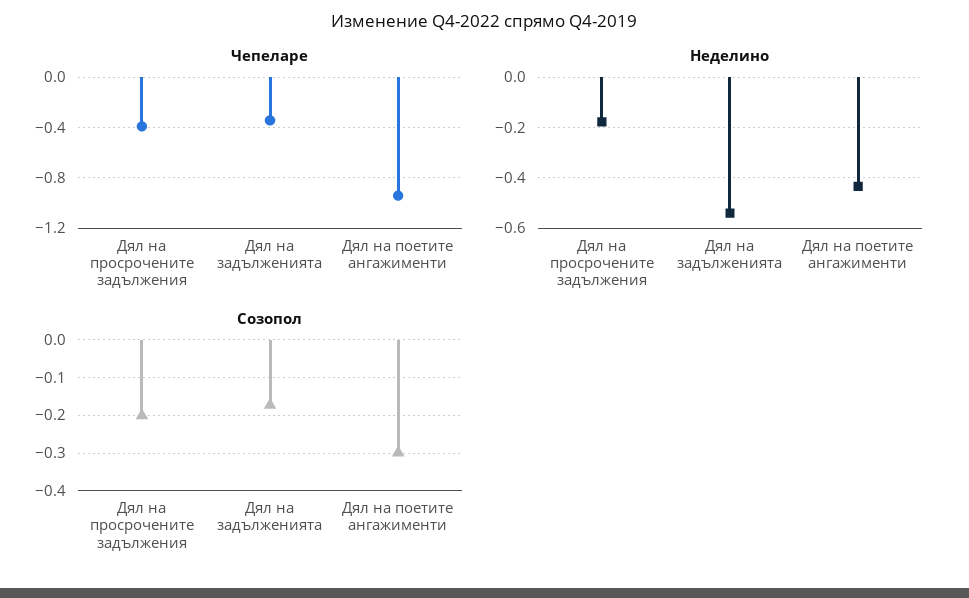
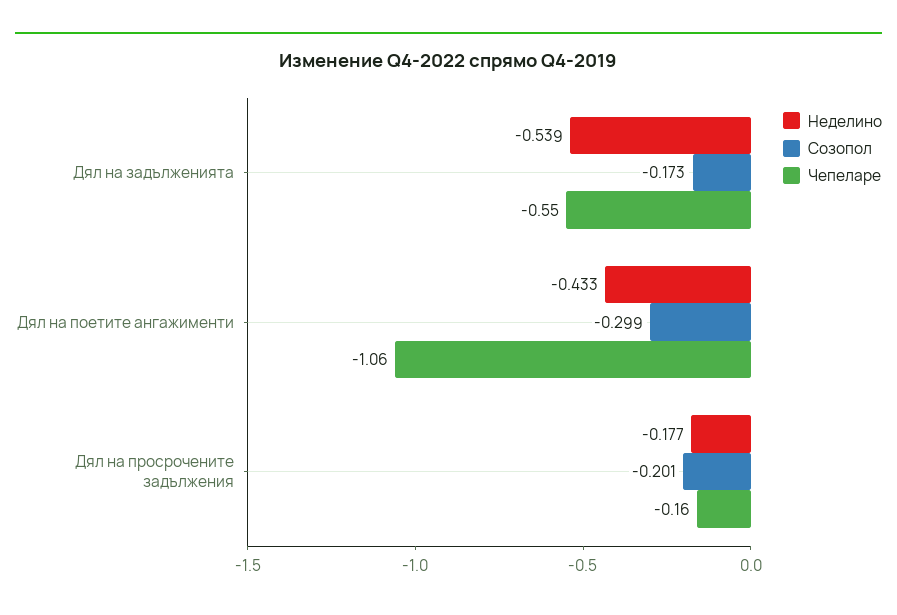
Чепеларе, Дял на просрочените задължения: -0.4 -> -0.16
Чепеларе, Дял на задълженията: -0.35 -> -0.55
Чепеларе, Дял на поетите ангажименти: -0.95 -> -1.06

